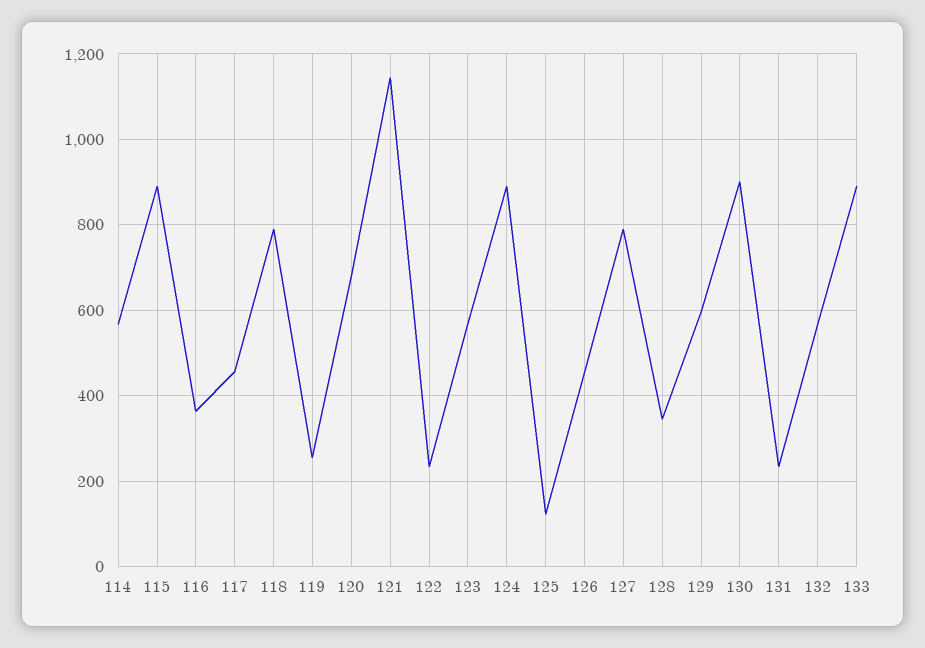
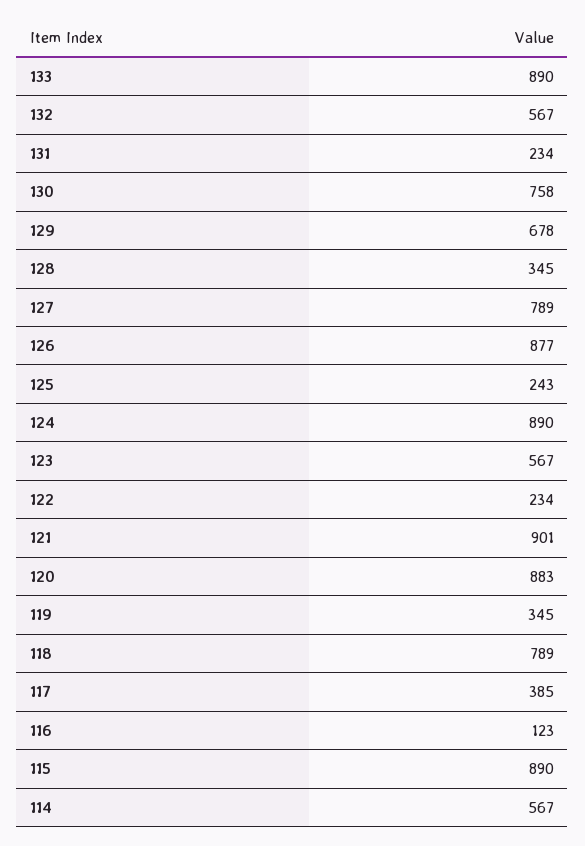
116: 360 -> 123
117: 460 -> 385
119: 260 -> 345
120: 680 -> 883
121: 1140 -> 901
125: 120 -> 243
126: 460 -> 877
129: 600 -> 678
130: 900 -> 758

